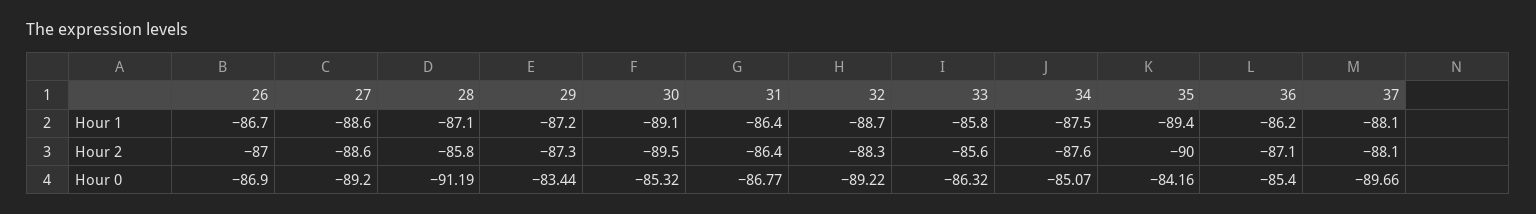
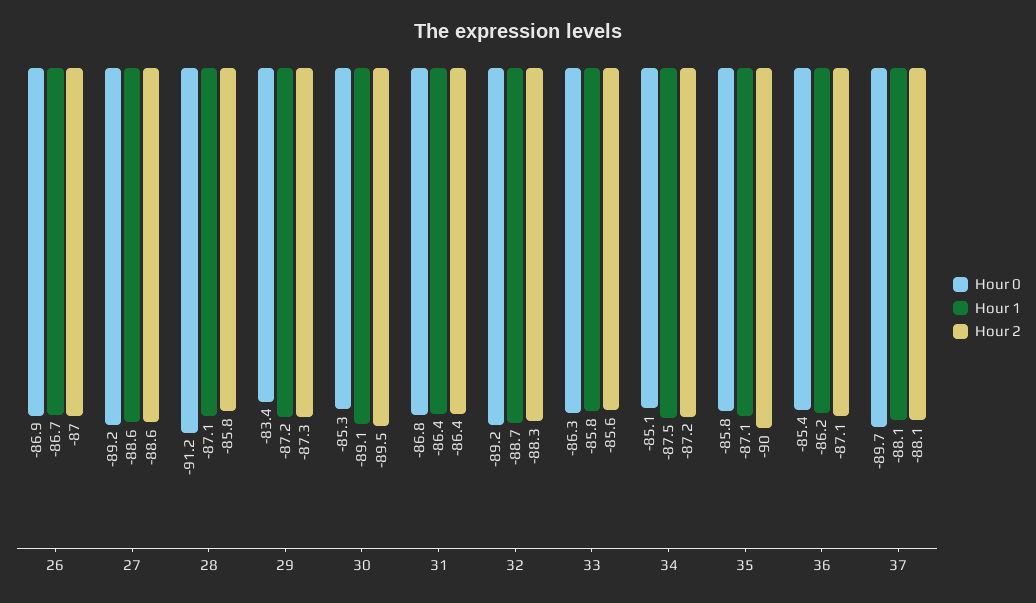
Hour 1, 35: -89.4 -> -87.1
Hour 2, 34: -87.6 -> -87.2
Hour 0, 35: -84.16 -> -85.8

